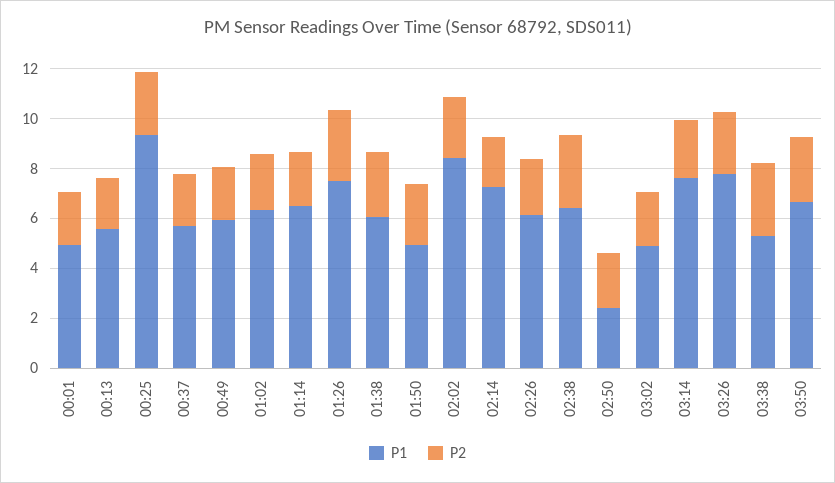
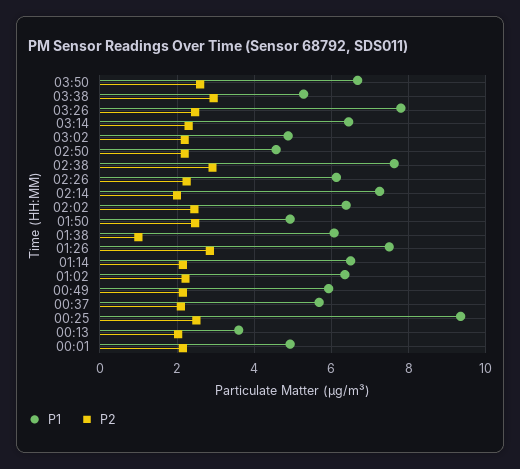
P1, 00:13: 5.5 -> 3.6
P2, 01:38: 2.5 -> 1
P1, 02:02: 8.5 -> 6.4
P1, 02:38: 6.5 -> 7.6
P1, 02:50: 2.5 -> 4.6
P1, 03:14: 7.5 -> 6.4

